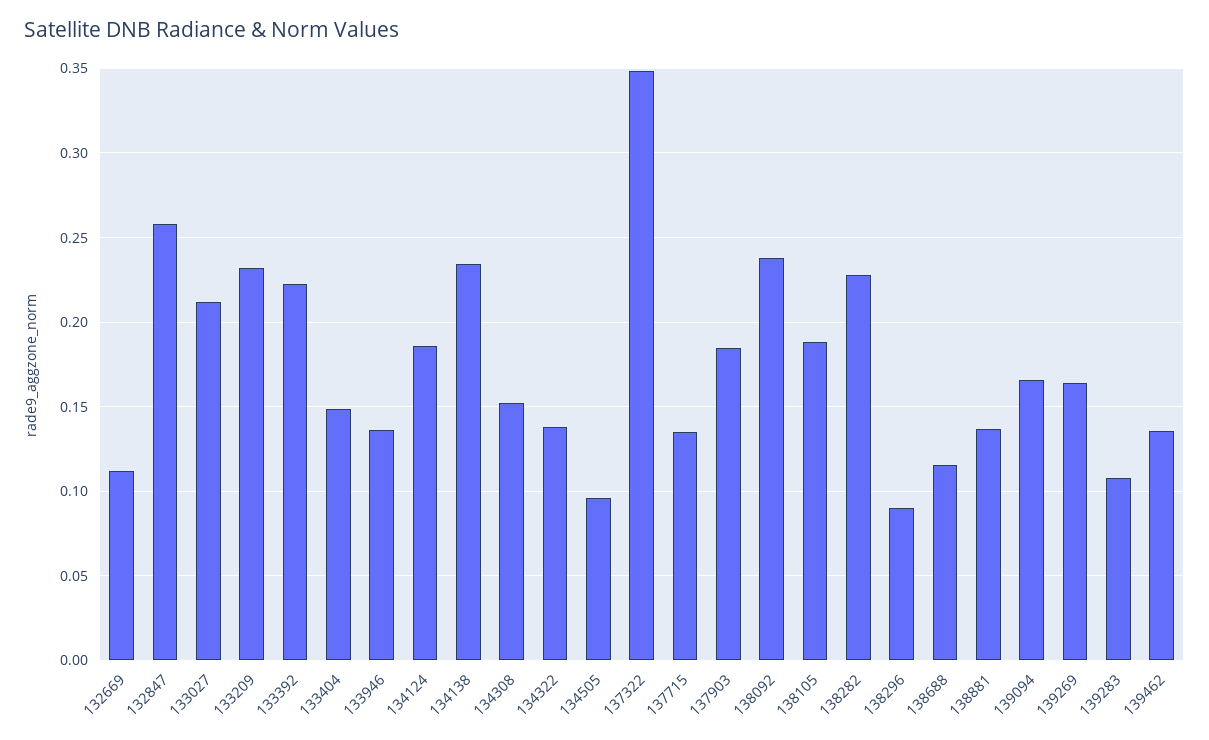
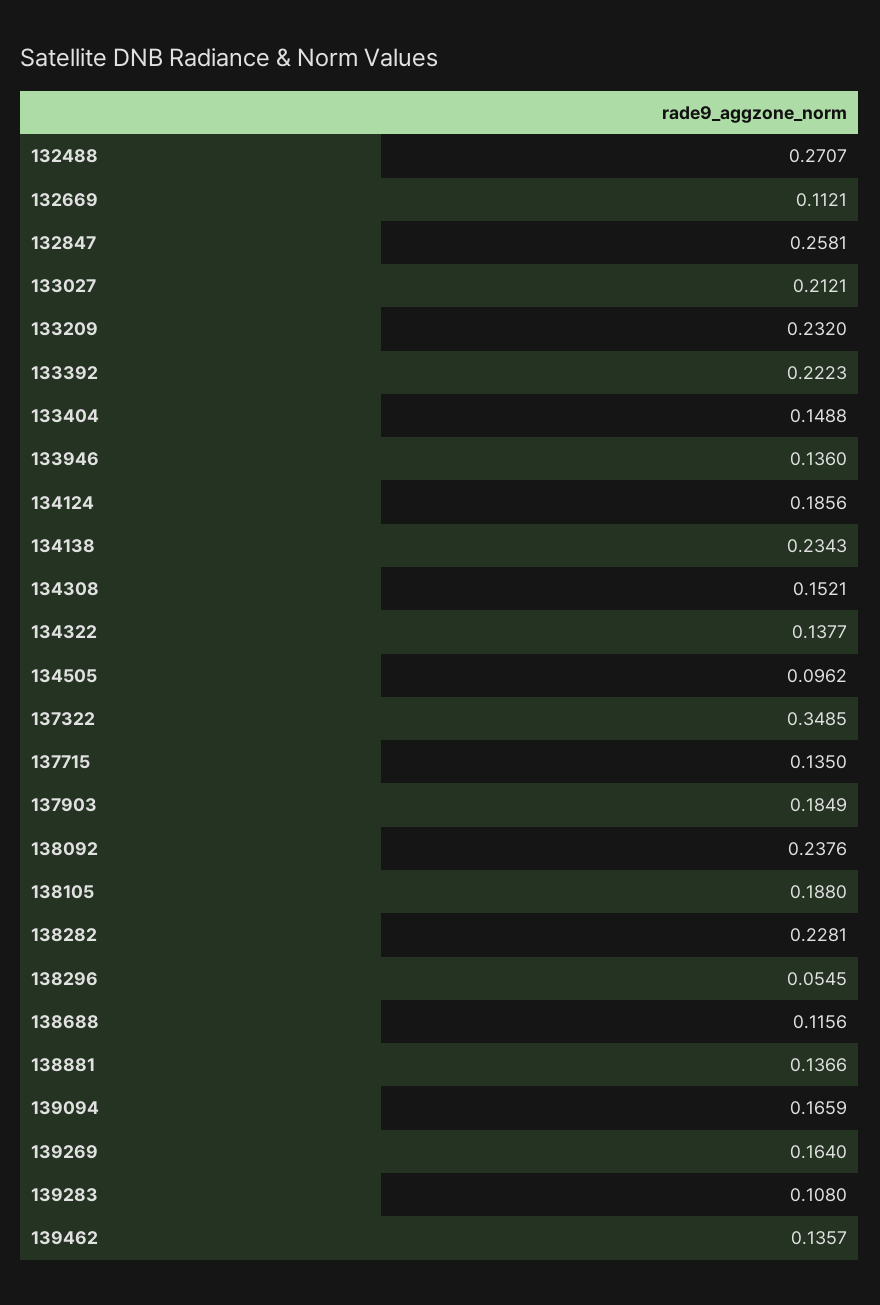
138296: 0.09 -> 0.0545
132488: none -> 0.2707

